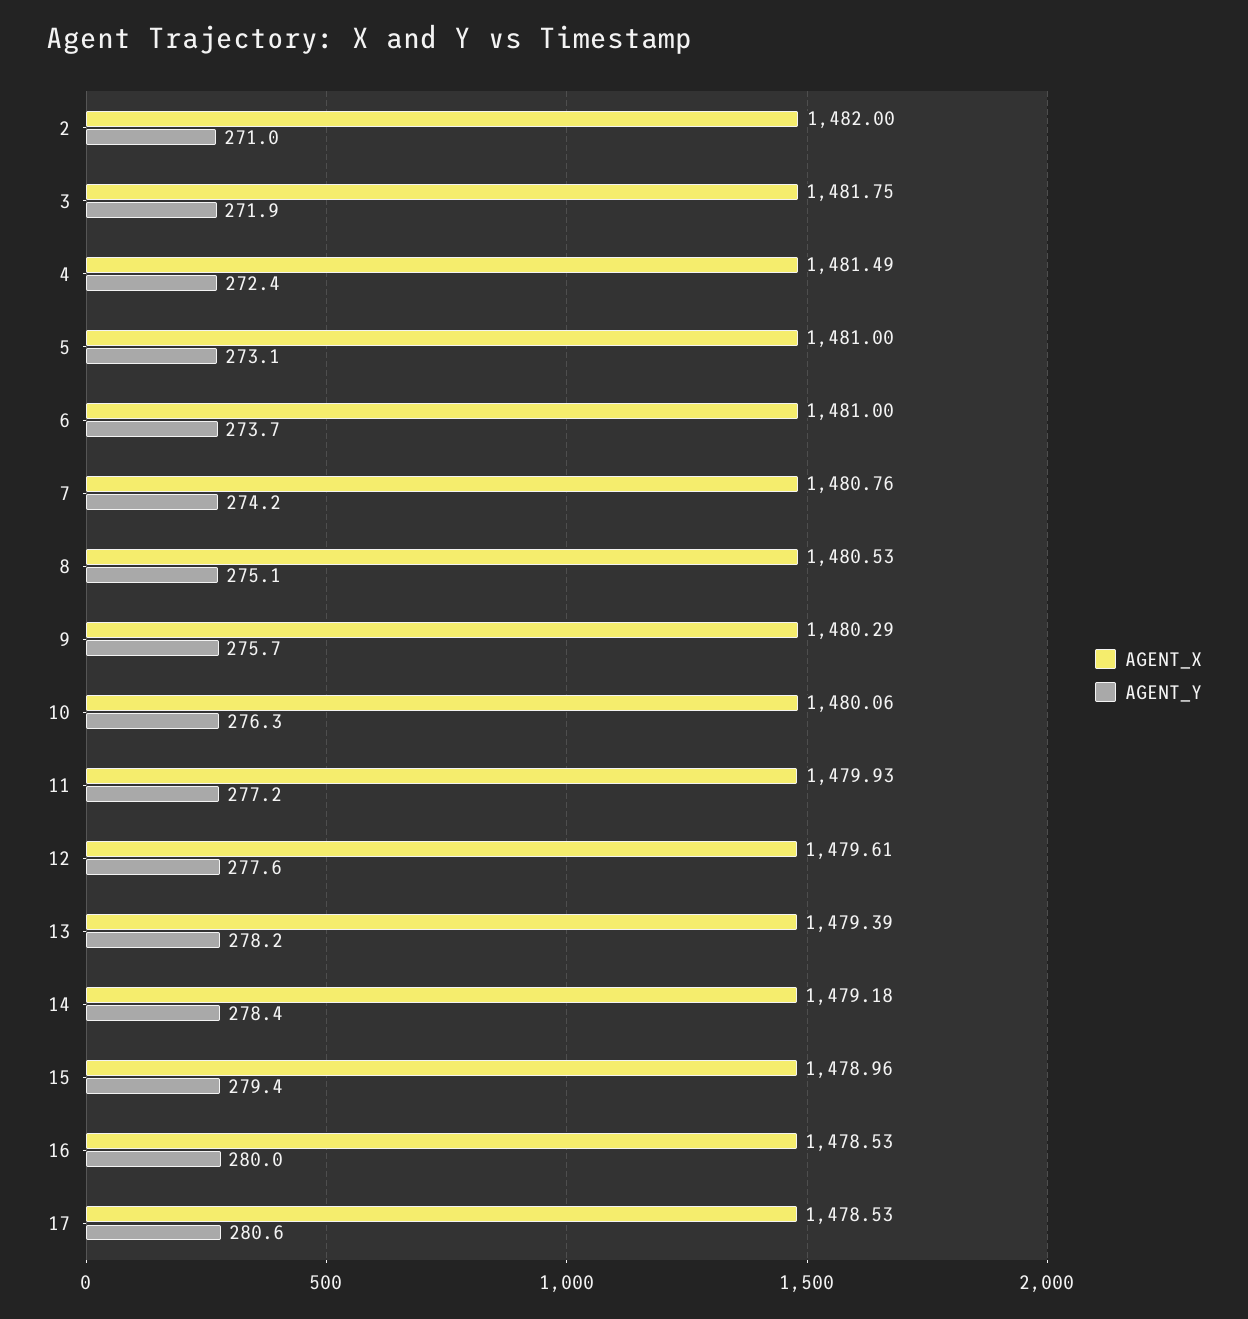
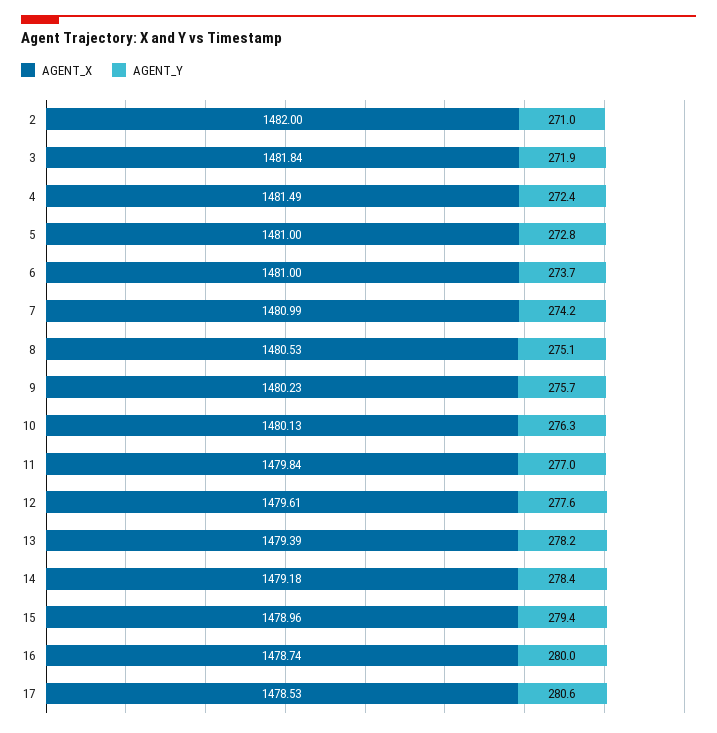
AGENT_X, 3: 1481.75 -> 1481.84
AGENT_Y, 5: 273.1 -> 272.8
AGENT_X, 7: 1480.76 -> 1480.99
AGENT_X, 9: 1480.29 -> 1480.23
AGENT_X, 10: 1480.06 -> 1480.13
AGENT_X, 11: 1479.93 -> 1479.84
AGENT_Y, 11: 277.2 -> 277
AGENT_X, 16: 1478.53 -> 1478.74

